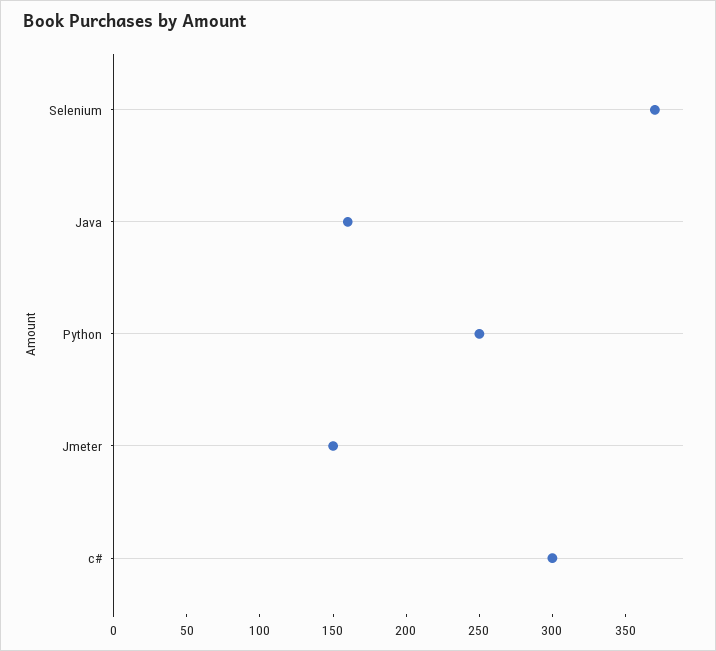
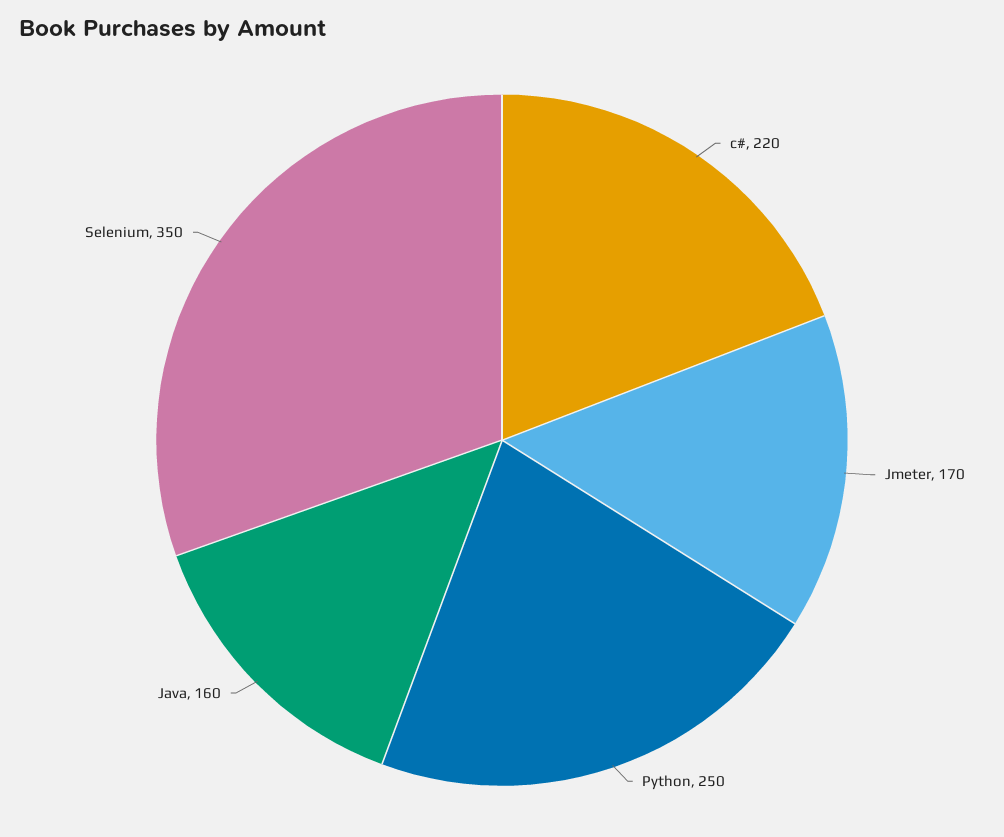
Selenium: 370 -> 350
Jmeter: 150 -> 170
c#: 300 -> 220

